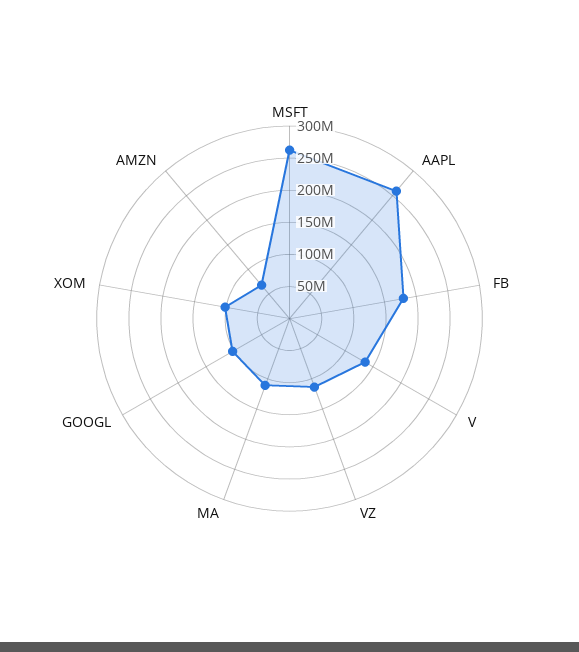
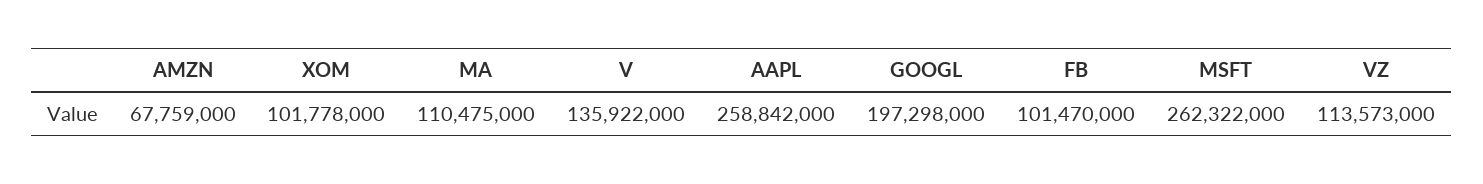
FB: 175000000 -> 101470000
GOOGL: 100000000 -> 197298000

